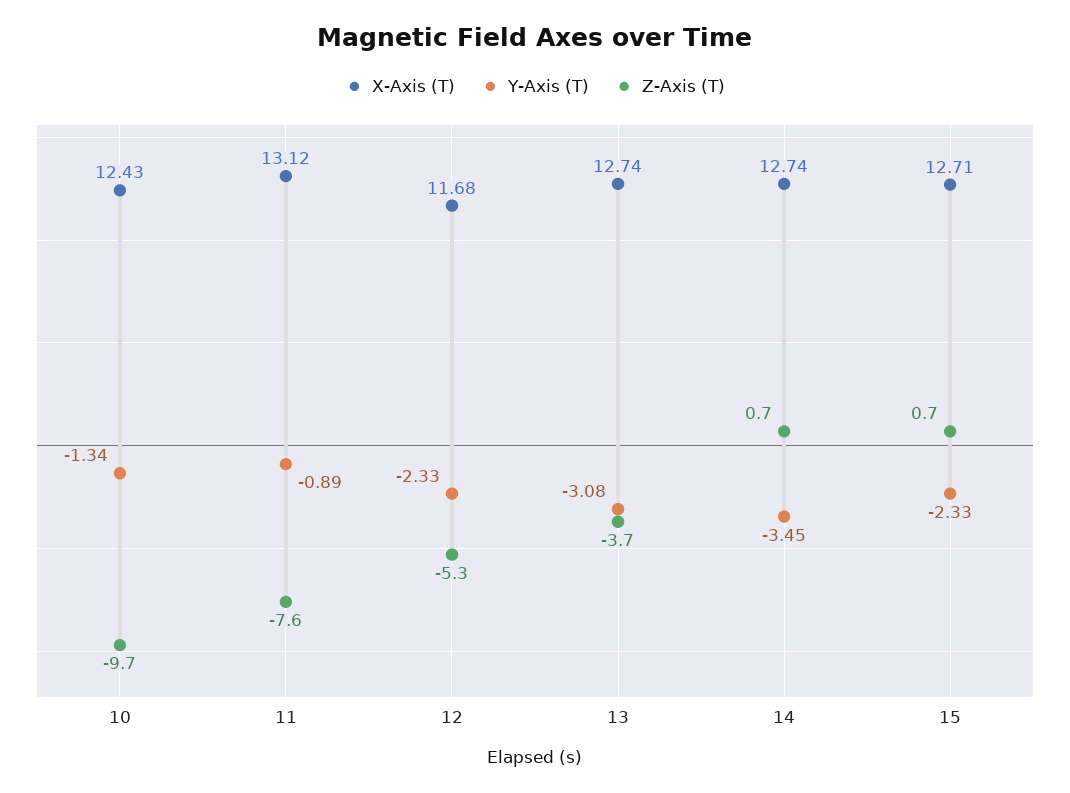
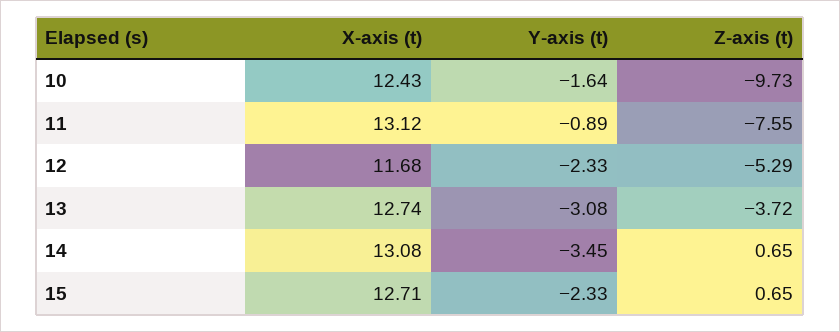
Y-Axis (T), 10: -1.34 -> -1.64
X-Axis (T), 14: 12.74 -> 13.08

